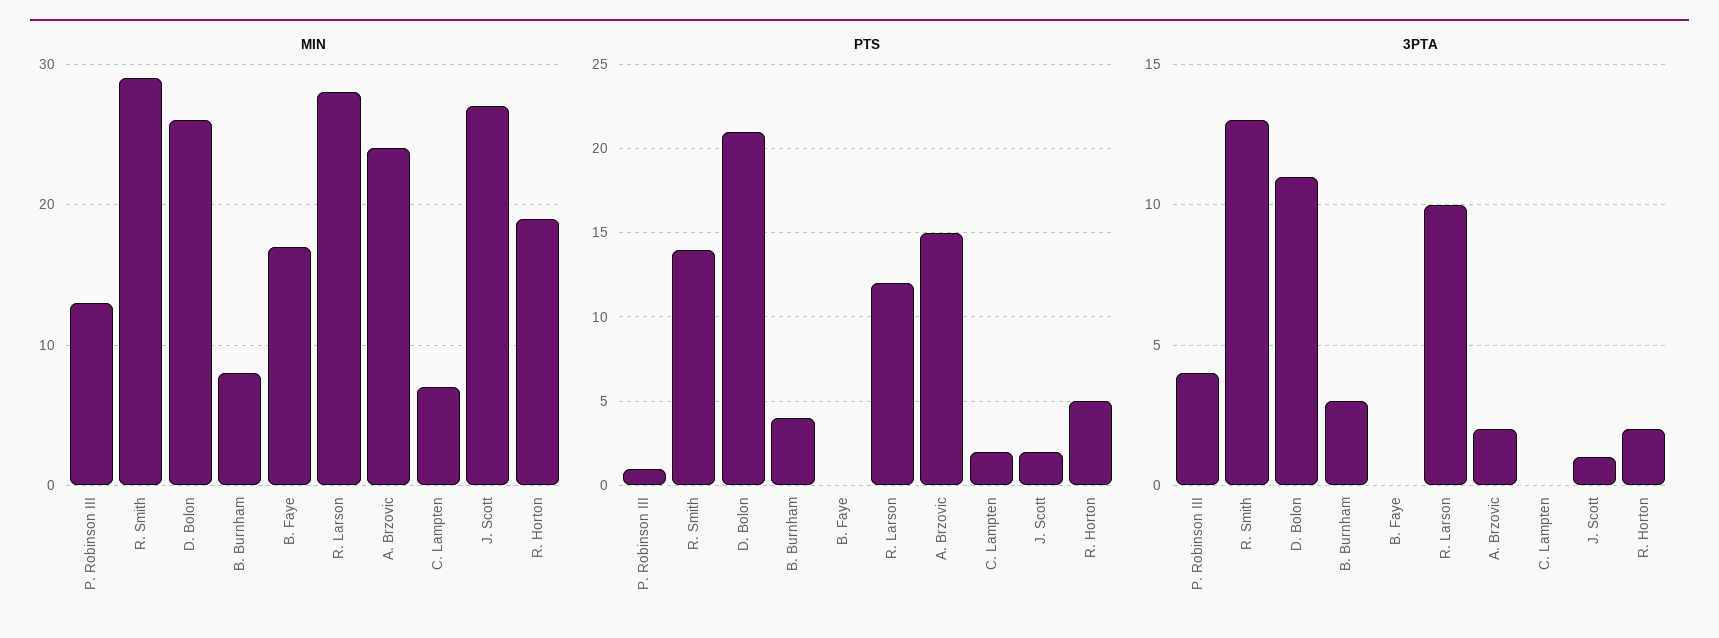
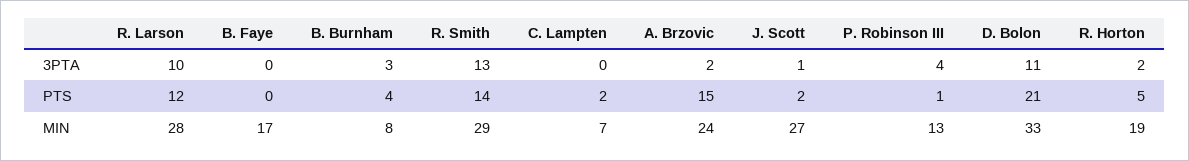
MIN, D. Bolon: 26 -> 33

